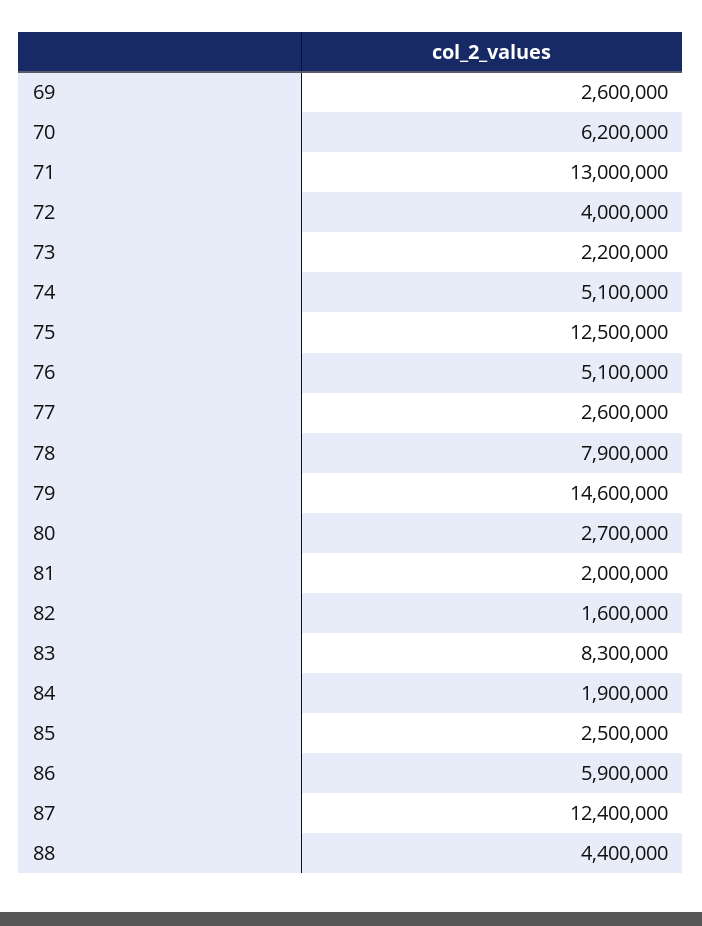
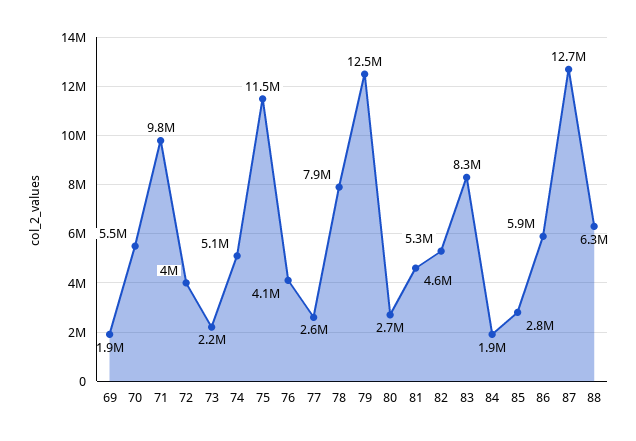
69: 2600000 -> 1900000
70: 6200000 -> 5500000
71: 13000000 -> 9800000
75: 12500000 -> 11500000
76: 5100000 -> 4100000
79: 14600000 -> 12500000
81: 2000000 -> 4600000
82: 1600000 -> 5300000
85: 2500000 -> 2800000
87: 12400000 -> 12700000
88: 4400000 -> 6300000

